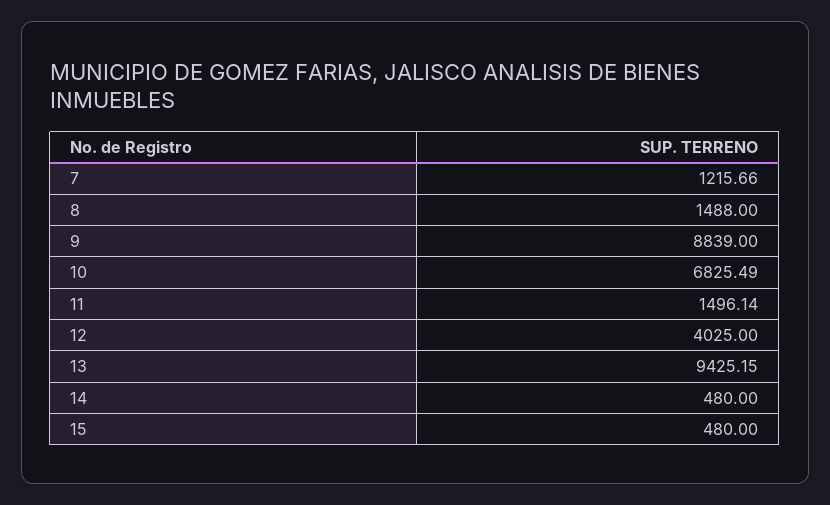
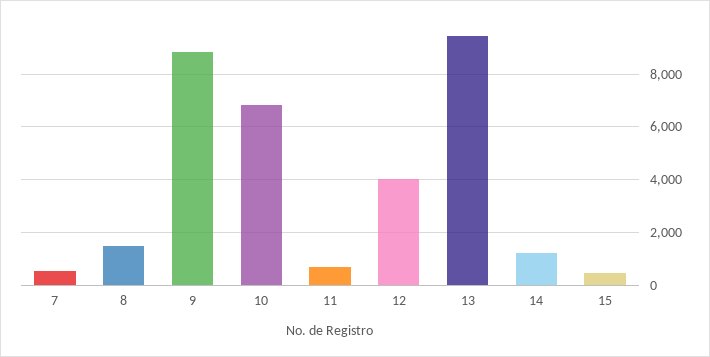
7: 1215.66 -> 500
11: 1496.14 -> 750
14: 480 -> 1250

